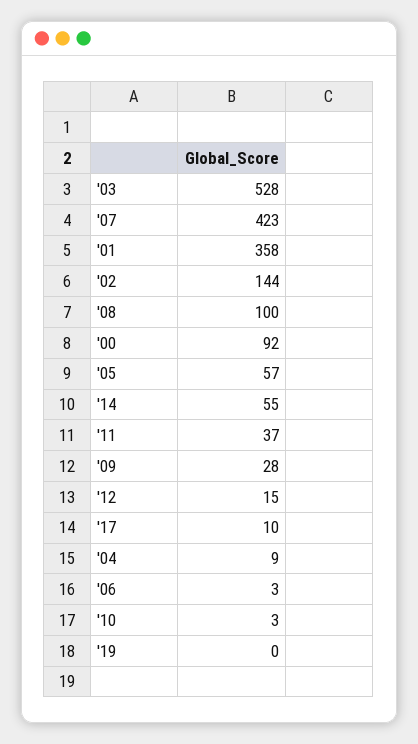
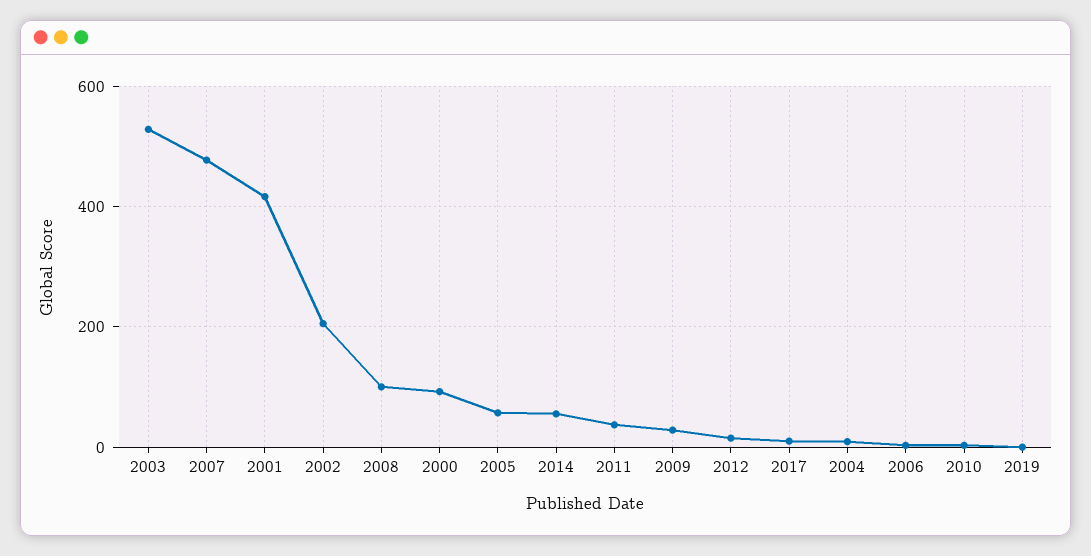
'07: 423 -> 480
'01: 358 -> 420
'02: 144 -> 200

